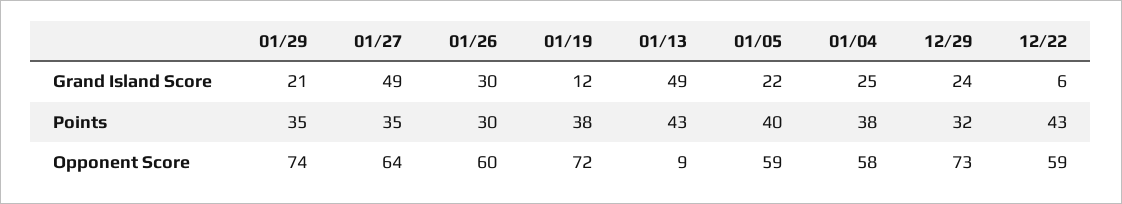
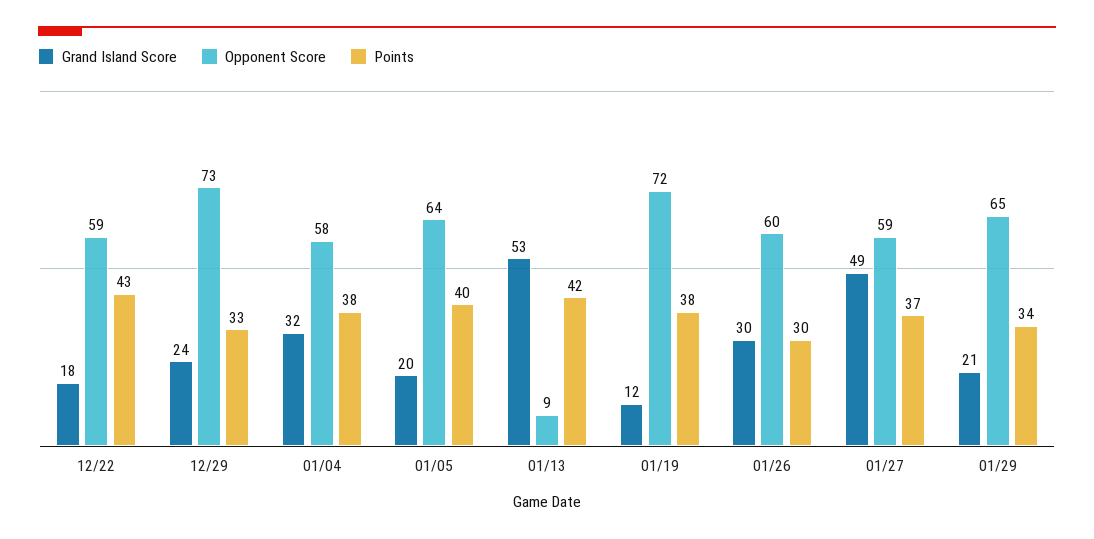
Grand Island Score, 01/13: 49 -> 53
Grand Island Score, 01/05: 22 -> 20
Grand Island Score, 01/04: 25 -> 32
Grand Island Score, 12/22: 6 -> 18
Points, 01/29: 35 -> 34
Points, 01/27: 35 -> 37
Points, 01/13: 43 -> 42
Points, 12/29: 32 -> 33
Opponent Score, 01/29: 74 -> 65
Opponent Score, 01/27: 64 -> 59
Opponent Score, 01/05: 59 -> 64

